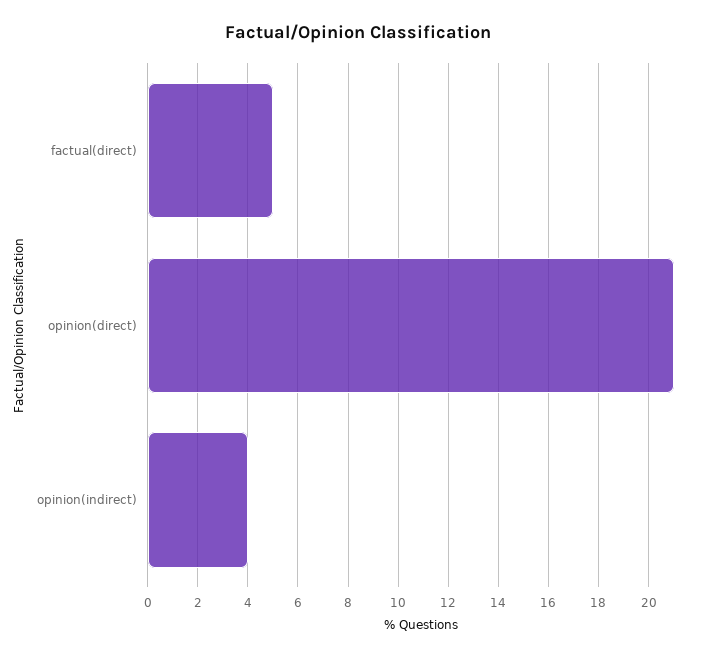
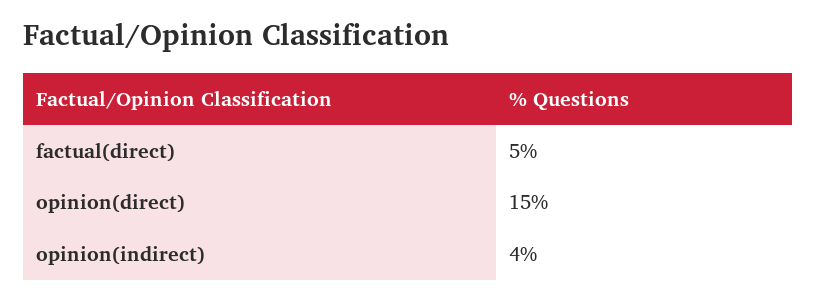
opinion(direct): 21 -> 15

